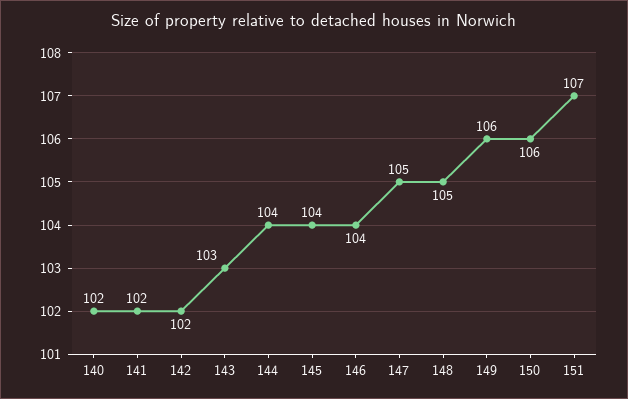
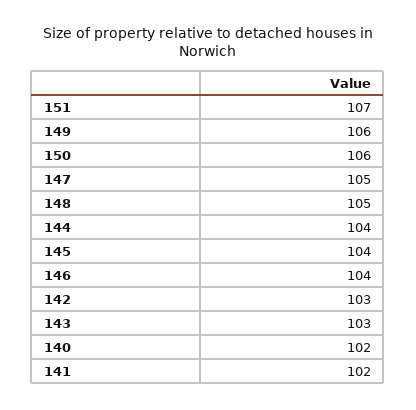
142: 102 -> 103

